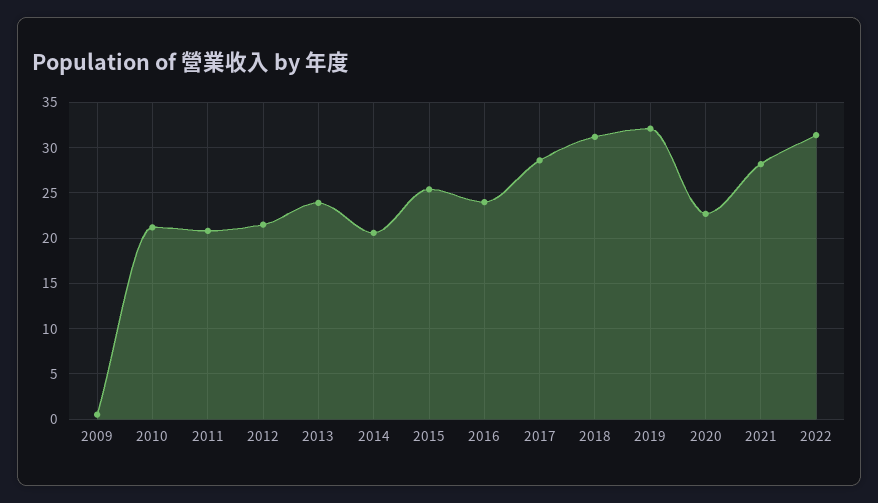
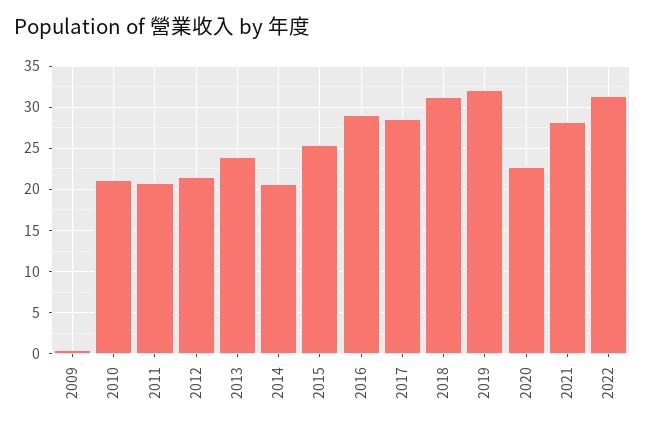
2016: 24 -> 29

